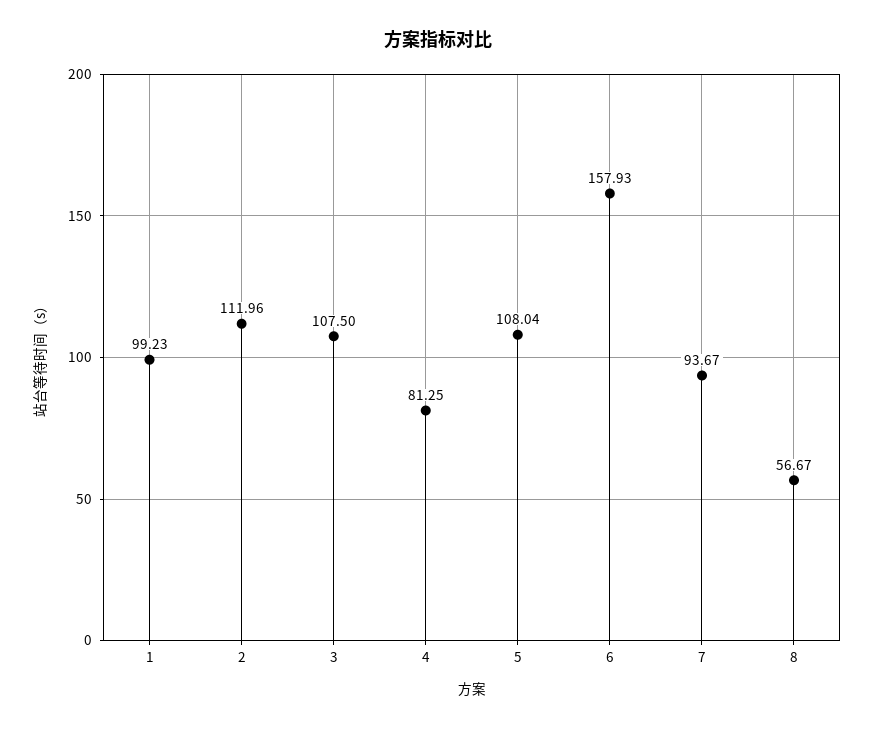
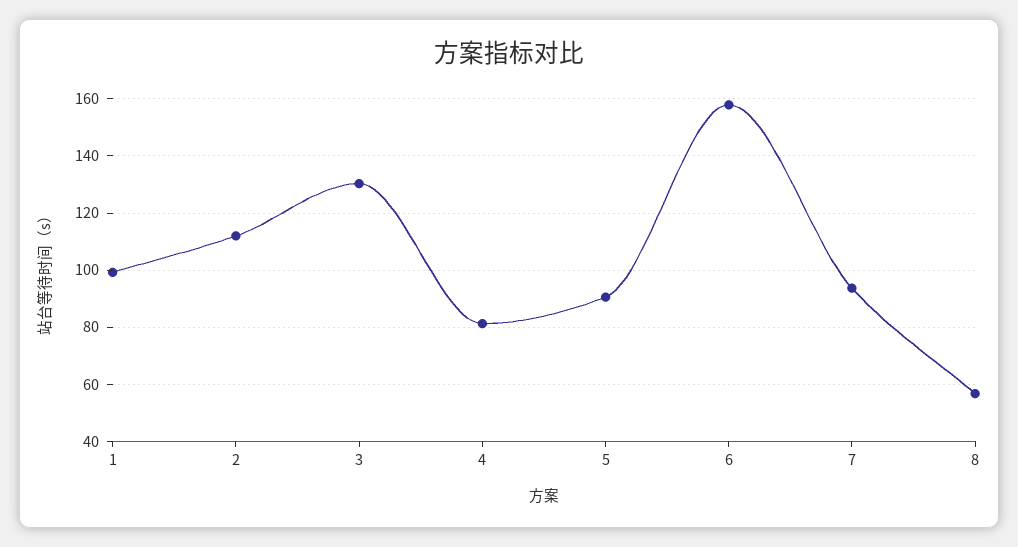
3: 107.5 -> 130
5: 108.04 -> 90

